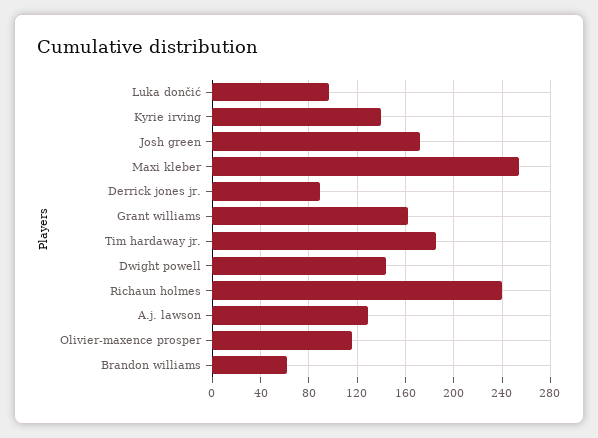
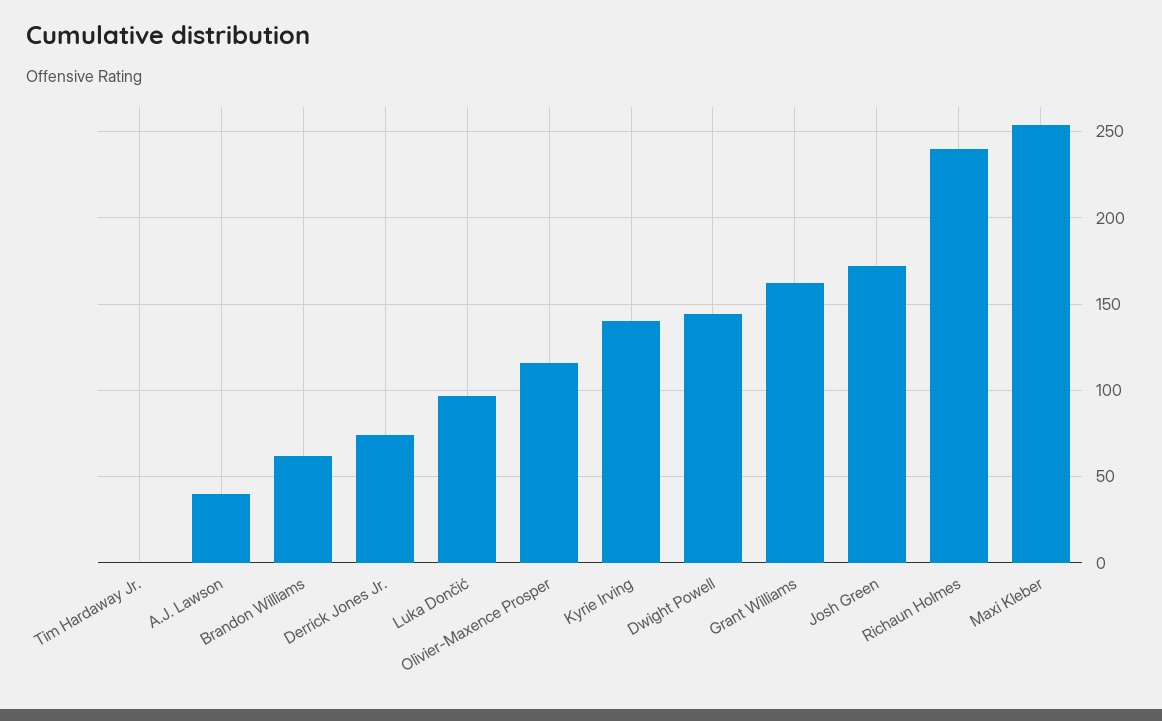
Derrick jones jr.: 90 -> 75
Tim hardaway jr.: 185 -> 0
A.j. lawson: 130 -> 40

